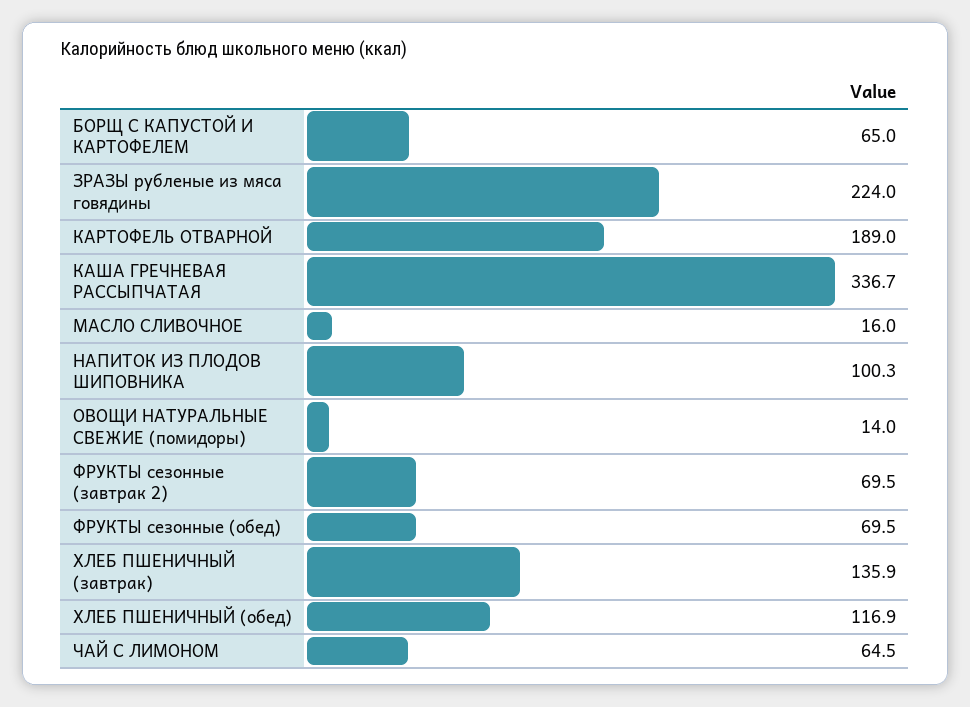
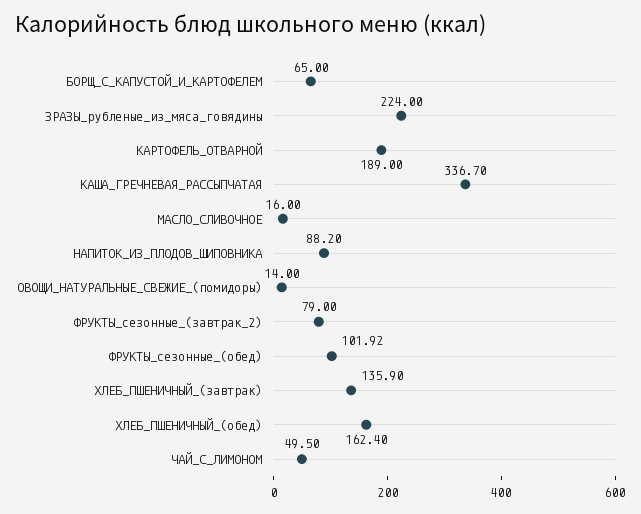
НАПИТОК ИЗ ПЛОДОВ ШИПОВНИКА: 100.3 -> 88.2
ФРУКТЫ сезонные (завтрак 2): 69.5 -> 79
ФРУКТЫ сезонные (обед): 69.5 -> 101.92
ХЛЕБ ПШЕНИЧНЫЙ (обед): 116.9 -> 162.4
ЧАЙ С ЛИМОНОМ: 64.5 -> 49.5

